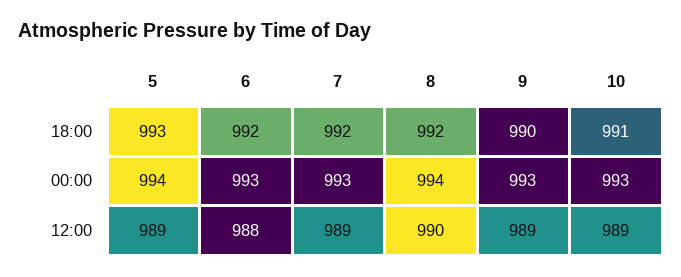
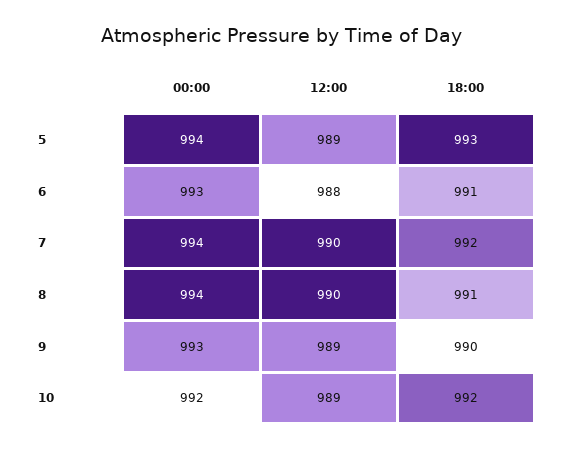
6, 18:00: 992 -> 991
8, 18:00: 992 -> 991
10, 18:00: 991 -> 992
7, 00:00: 993 -> 994
10, 00:00: 993 -> 992
7, 12:00: 989 -> 990

